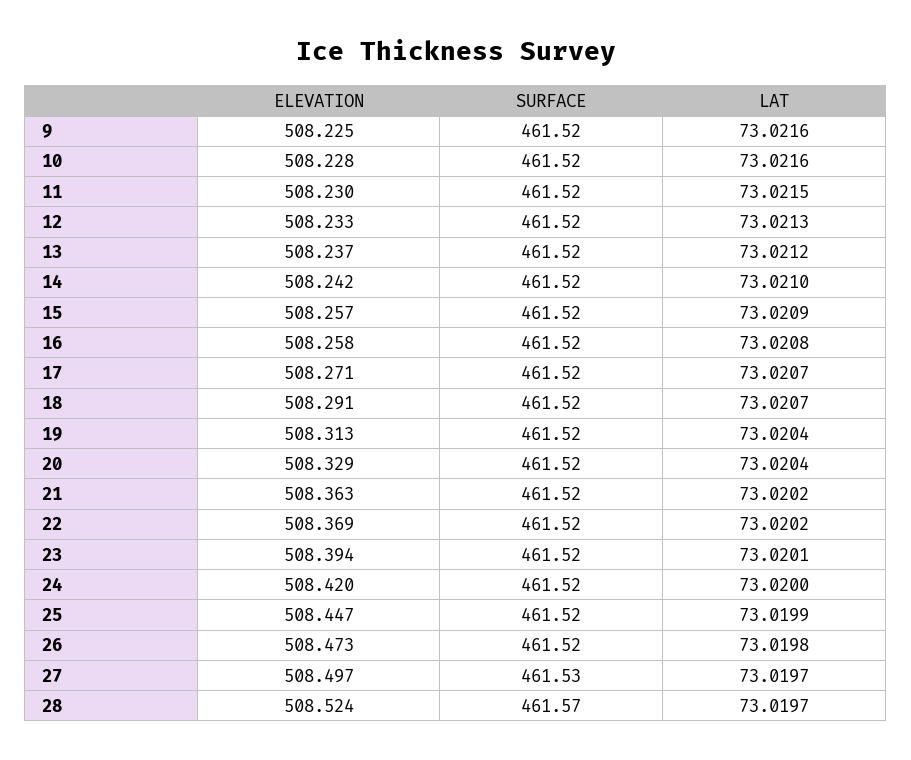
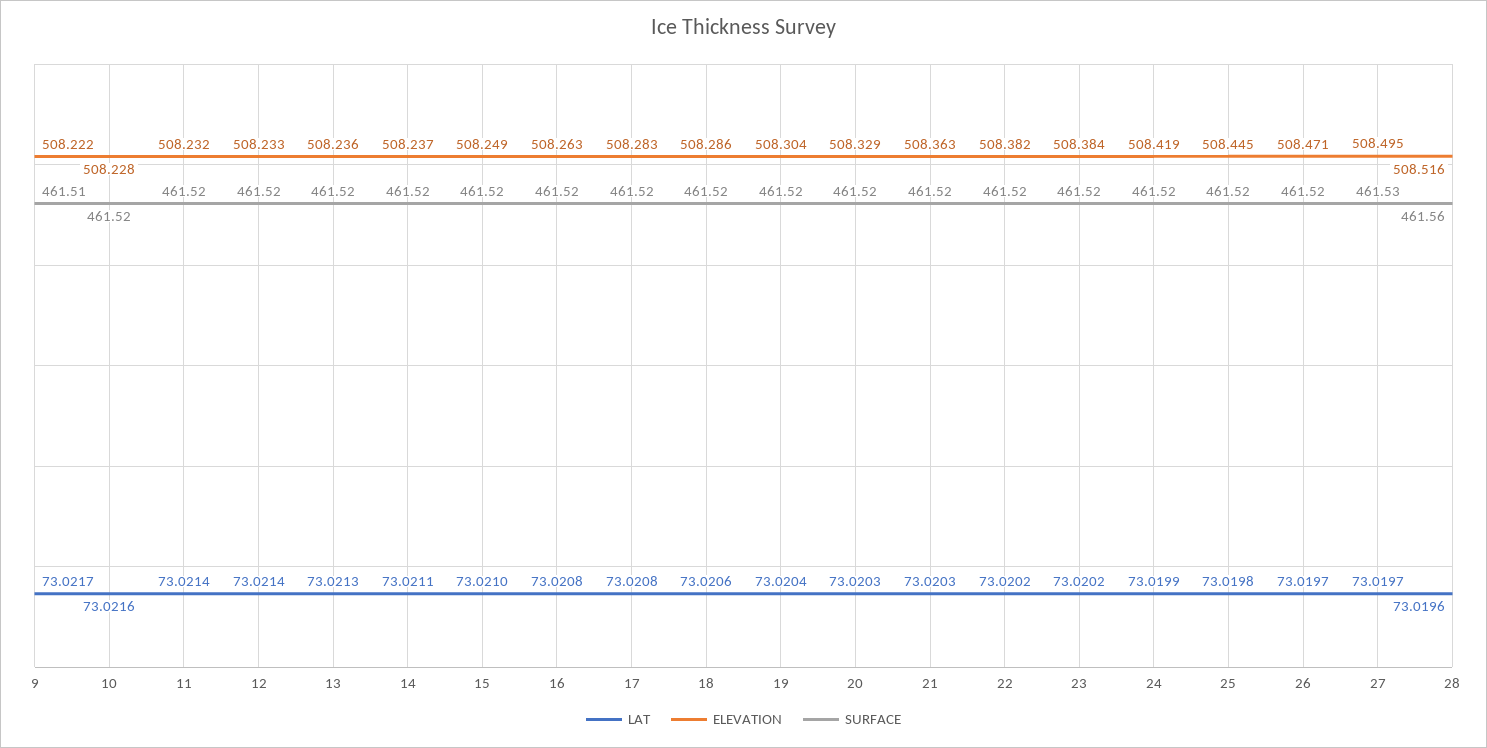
ELEVATION, 9: 508.225 -> 508.222
SURFACE, 9: 461.52 -> 461.51
LAT, 9: 73.0216 -> 73.0217
ELEVATION, 11: 508.23 -> 508.232
LAT, 11: 73.0215 -> 73.0214
LAT, 12: 73.0213 -> 73.0214
ELEVATION, 13: 508.237 -> 508.236
LAT, 13: 73.0212 -> 73.0213
ELEVATION, 14: 508.242 -> 508.237
LAT, 14: 73.021 -> 73.0211
ELEVATION, 15: 508.257 -> 508.249
LAT, 15: 73.0209 -> 73.021
ELEVATION, 16: 508.258 -> 508.263
ELEVATION, 17: 508.271 -> 508.283
LAT, 17: 73.0207 -> 73.0208
ELEVATION, 18: 508.291 -> 508.286
LAT, 18: 73.0207 -> 73.0206
ELEVATION, 19: 508.313 -> 508.304
LAT, 20: 73.0204 -> 73.0203
LAT, 21: 73.0202 -> 73.0203
ELEVATION, 22: 508.369 -> 508.382
ELEVATION, 23: 508.394 -> 508.384
LAT, 23: 73.0201 -> 73.0202
ELEVATION, 24: 508.42 -> 508.419
LAT, 24: 73.02 -> 73.0199
ELEVATION, 25: 508.447 -> 508.445
LAT, 25: 73.0199 -> 73.0198
ELEVATION, 26: 508.473 -> 508.471
LAT, 26: 73.0198 -> 73.0197
ELEVATION, 27: 508.497 -> 508.495
ELEVATION, 28: 508.524 -> 508.516
SURFACE, 28: 461.57 -> 461.56
LAT, 28: 73.0197 -> 73.0196

